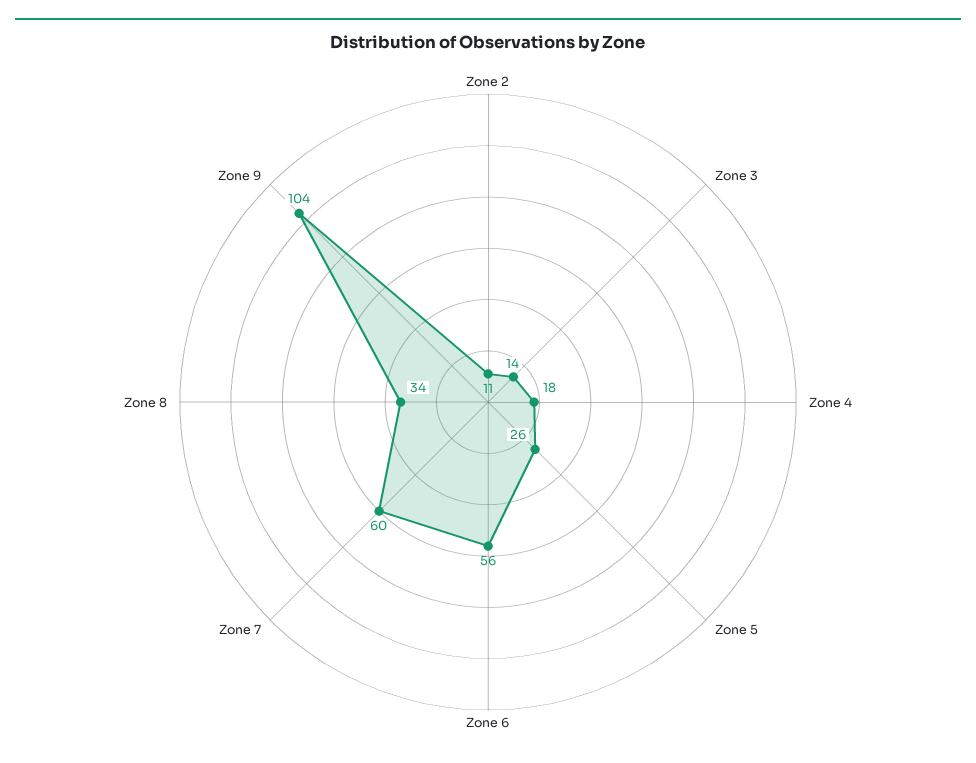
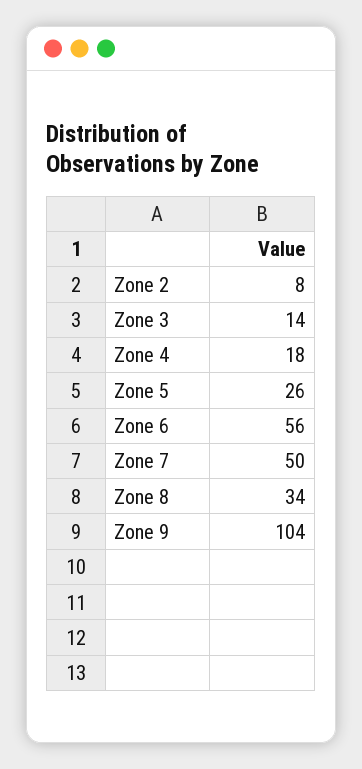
Zone 2: 11 -> 8
Zone 7: 60 -> 50

